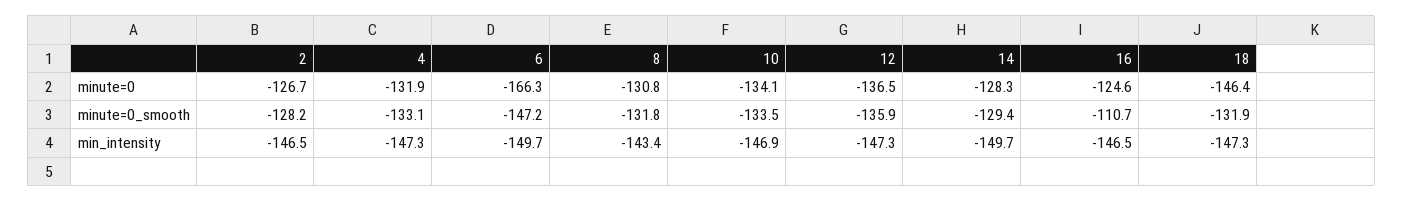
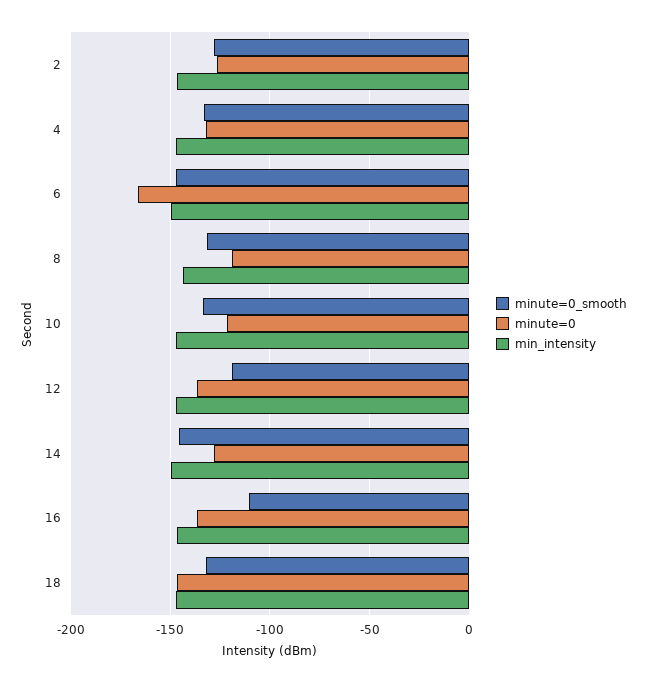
minute=0, 8: -130.8 -> -120
minute=0, 10: -134.1 -> -120
minute=0, 16: -124.6 -> -135
minute=0_smooth, 12: -135.9 -> -120
minute=0_smooth, 14: -129.4 -> -145

